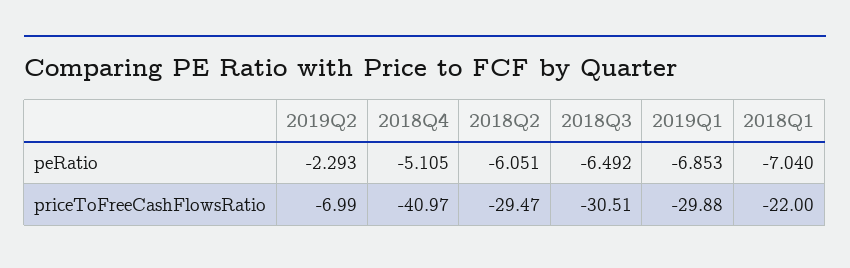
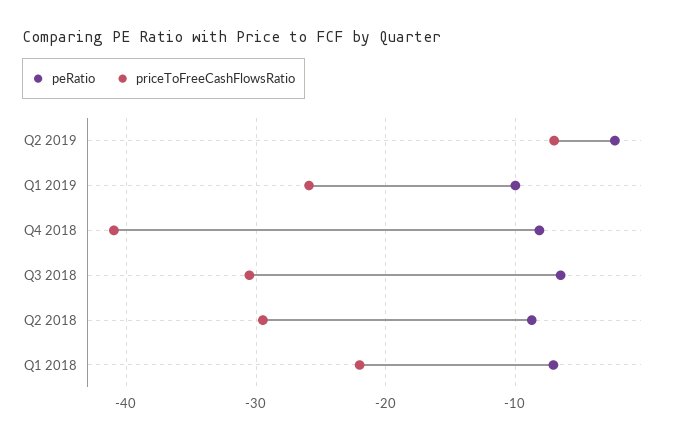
peRatio, 2018Q4: -5.105 -> -8
peRatio, 2018Q2: -6.051 -> -9
peRatio, 2019Q1: -6.853 -> -10
priceToFreeCashFlowsRatio, 2019Q1: -29.88 -> -26

